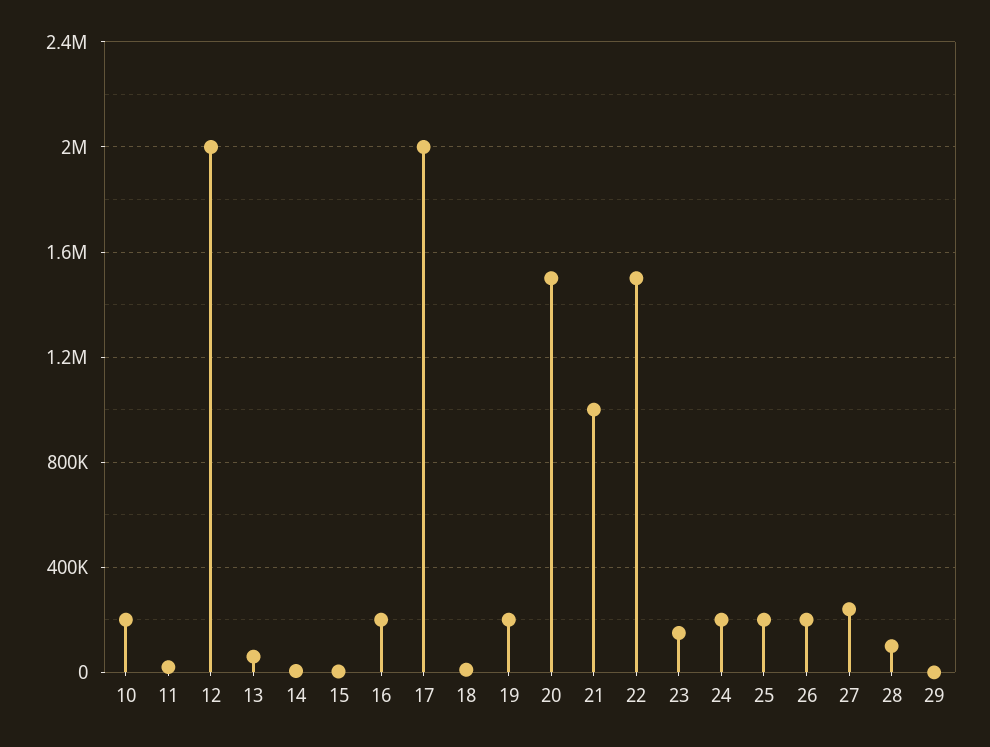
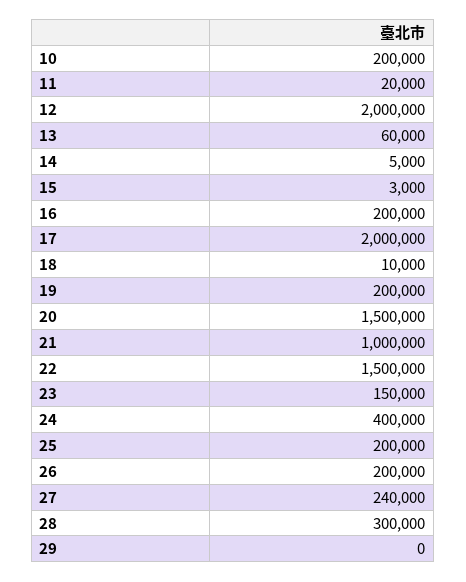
24: 200000 -> 400000
28: 100000 -> 300000

